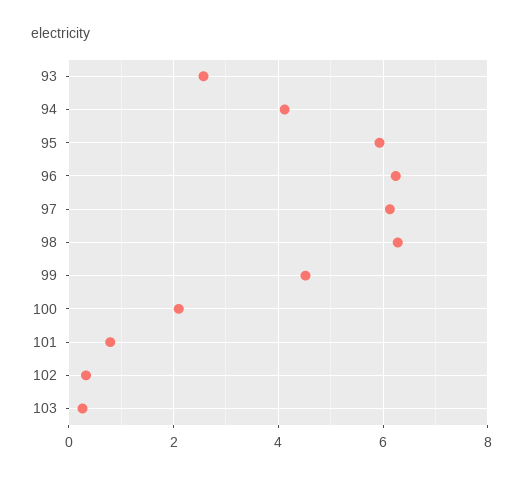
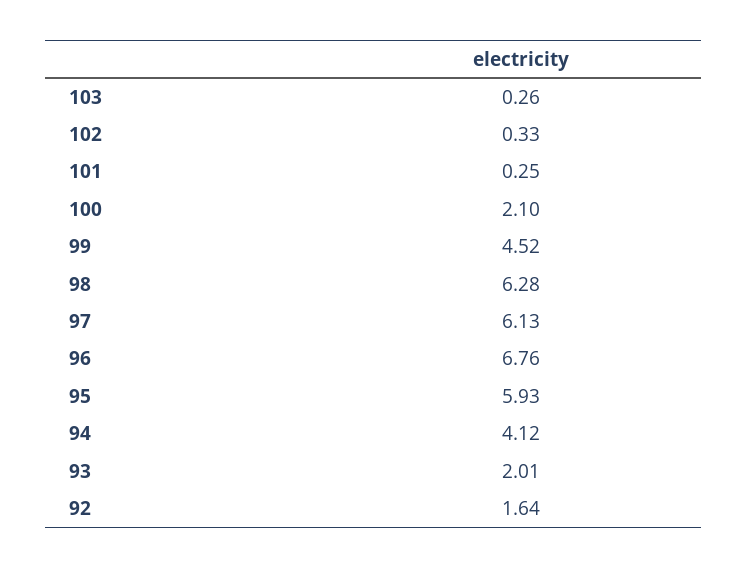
93: 2.6 -> 2.01
96: 6.2 -> 6.76
101: 0.8 -> 0.25
92: none -> 1.64

